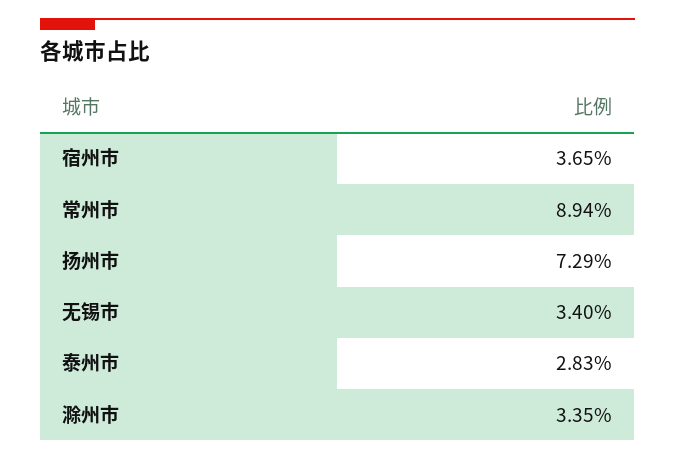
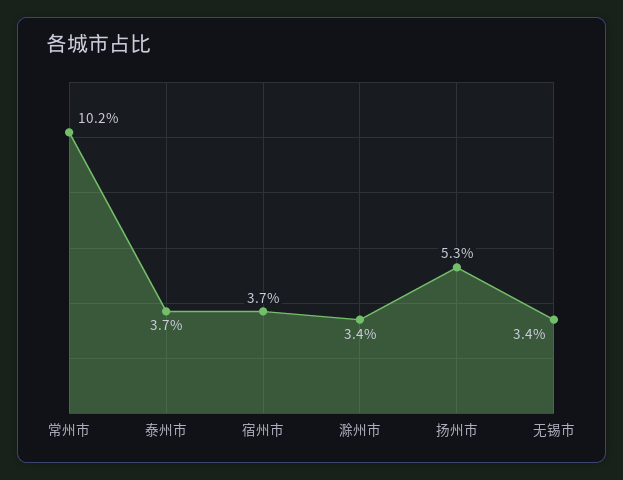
常州市: 8.94 -> 10.2
扬州市: 7.29 -> 5.3
泰州市: 2.83 -> 3.7

